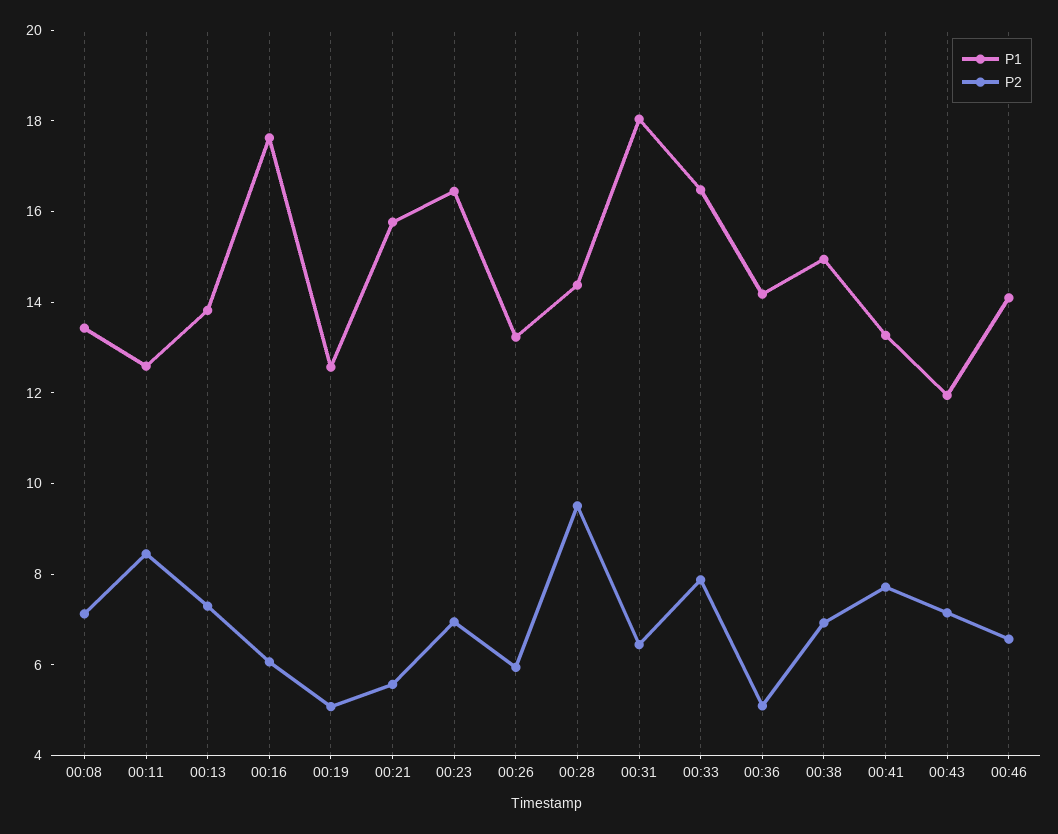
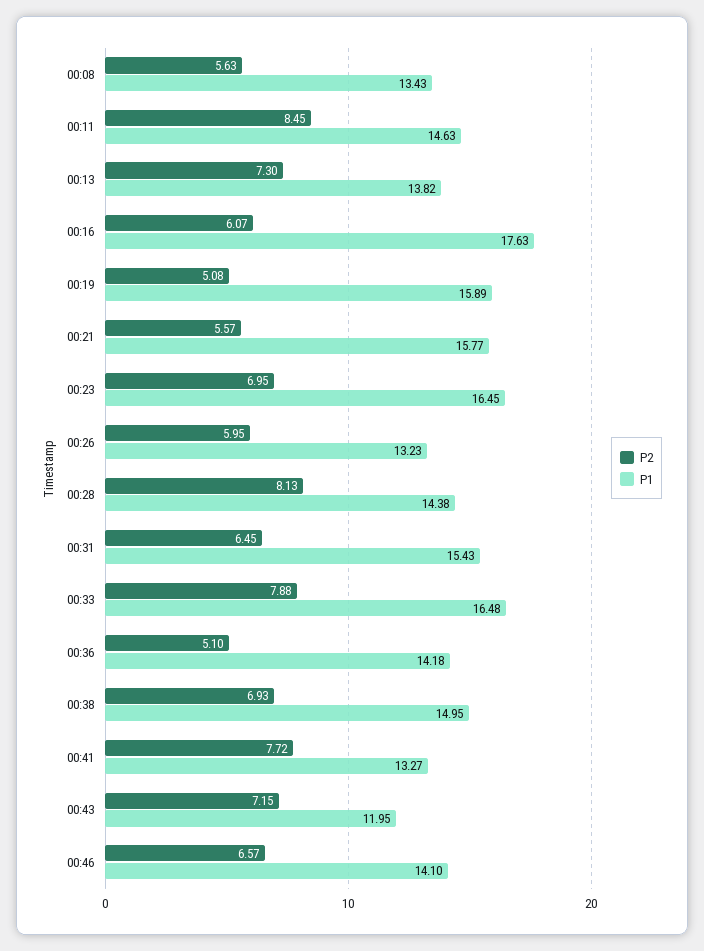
P2, 00:08: 7 -> 5.63
P1, 00:11: 12.5 -> 14.63
P1, 00:19: 12.5 -> 15.89
P2, 00:28: 9.5 -> 8.13
P1, 00:31: 18 -> 15.43

